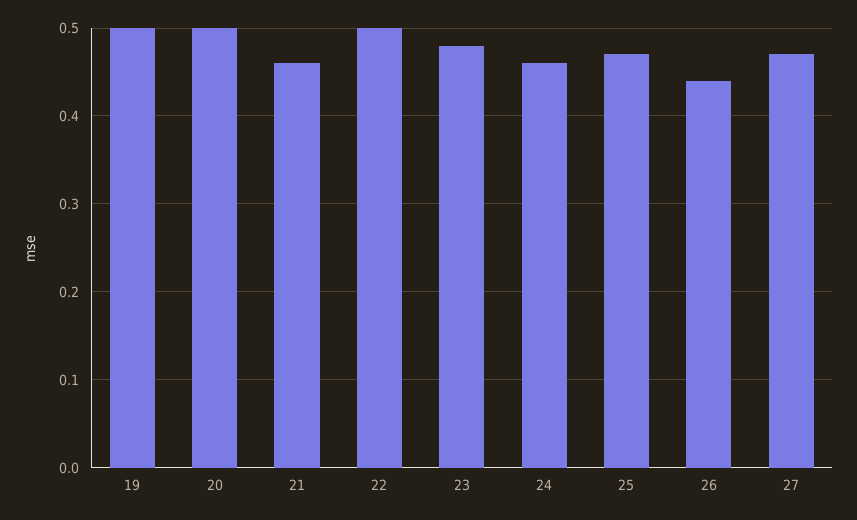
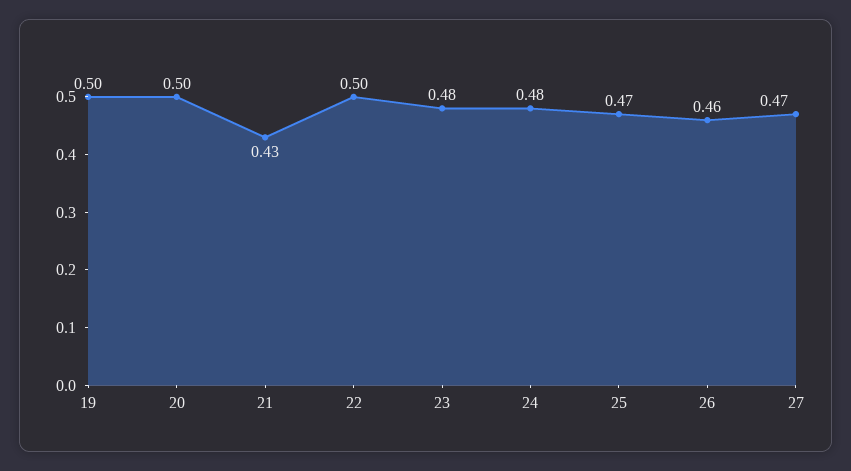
21: 0.46 -> 0.43
24: 0.46 -> 0.48
26: 0.44 -> 0.46

